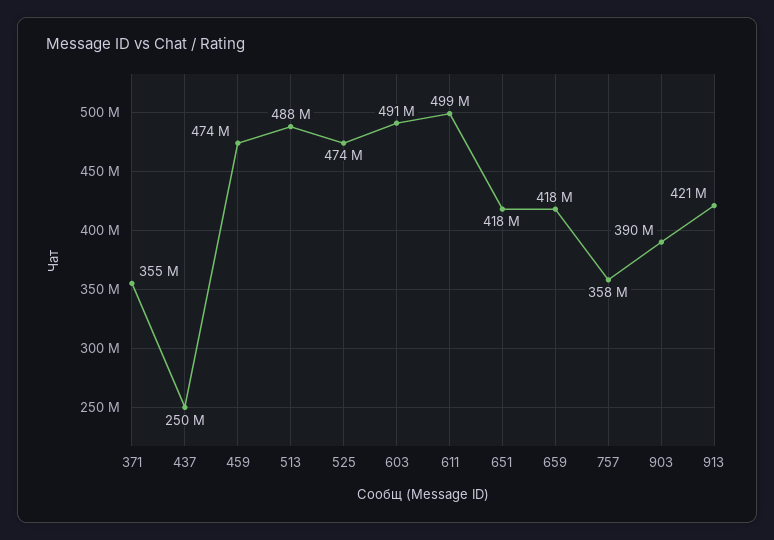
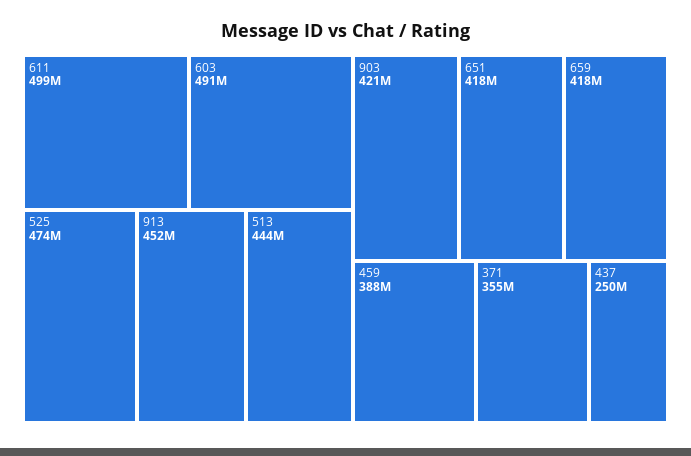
459: 474000000 -> 388000000
513: 488000000 -> 444000000
757: 358000000 -> none
903: 390000000 -> 421000000
913: 421000000 -> 452000000

